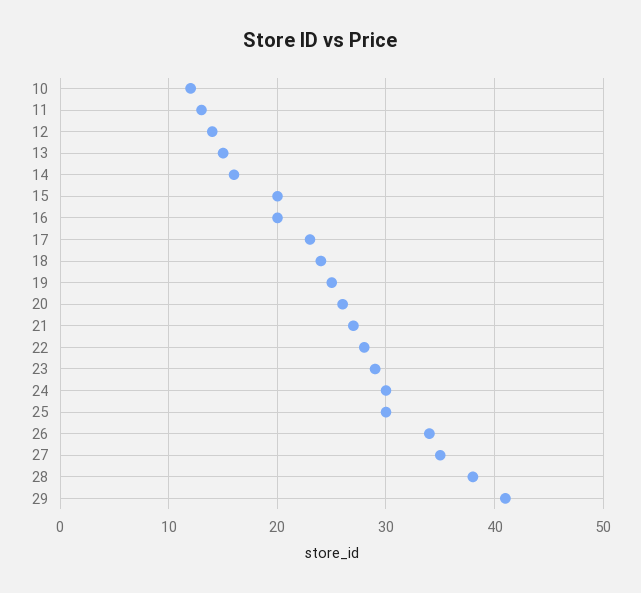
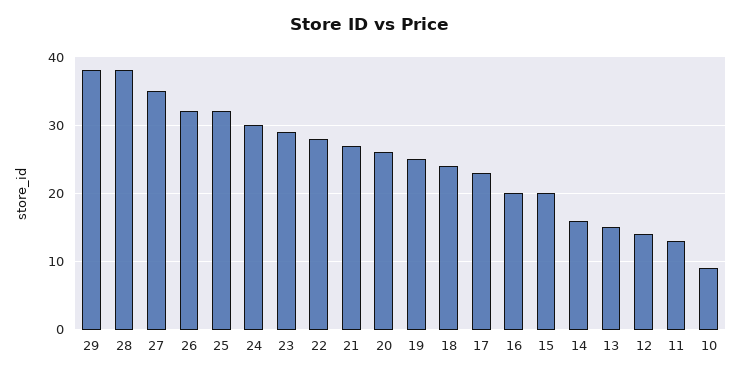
10: 12 -> 9
25: 30 -> 32
26: 34 -> 32
29: 41 -> 38

